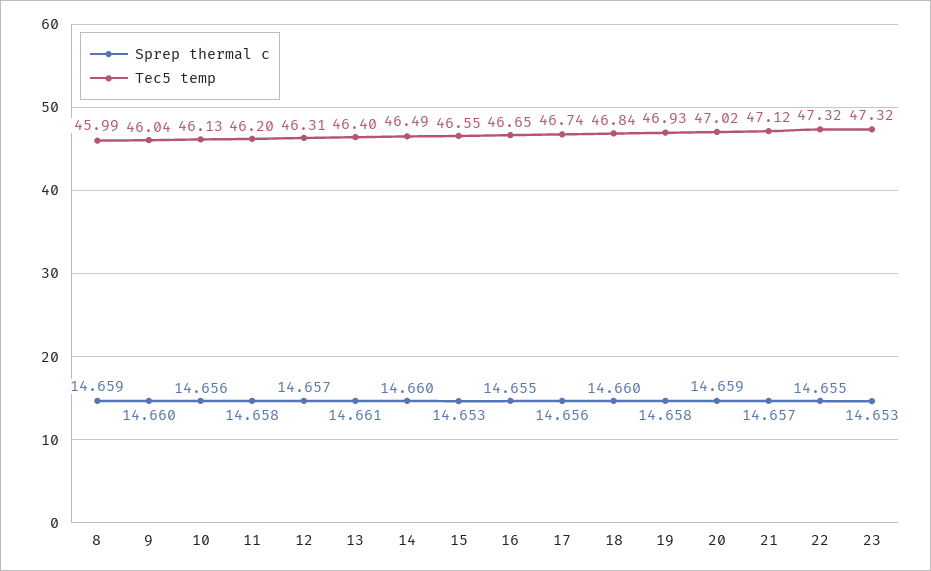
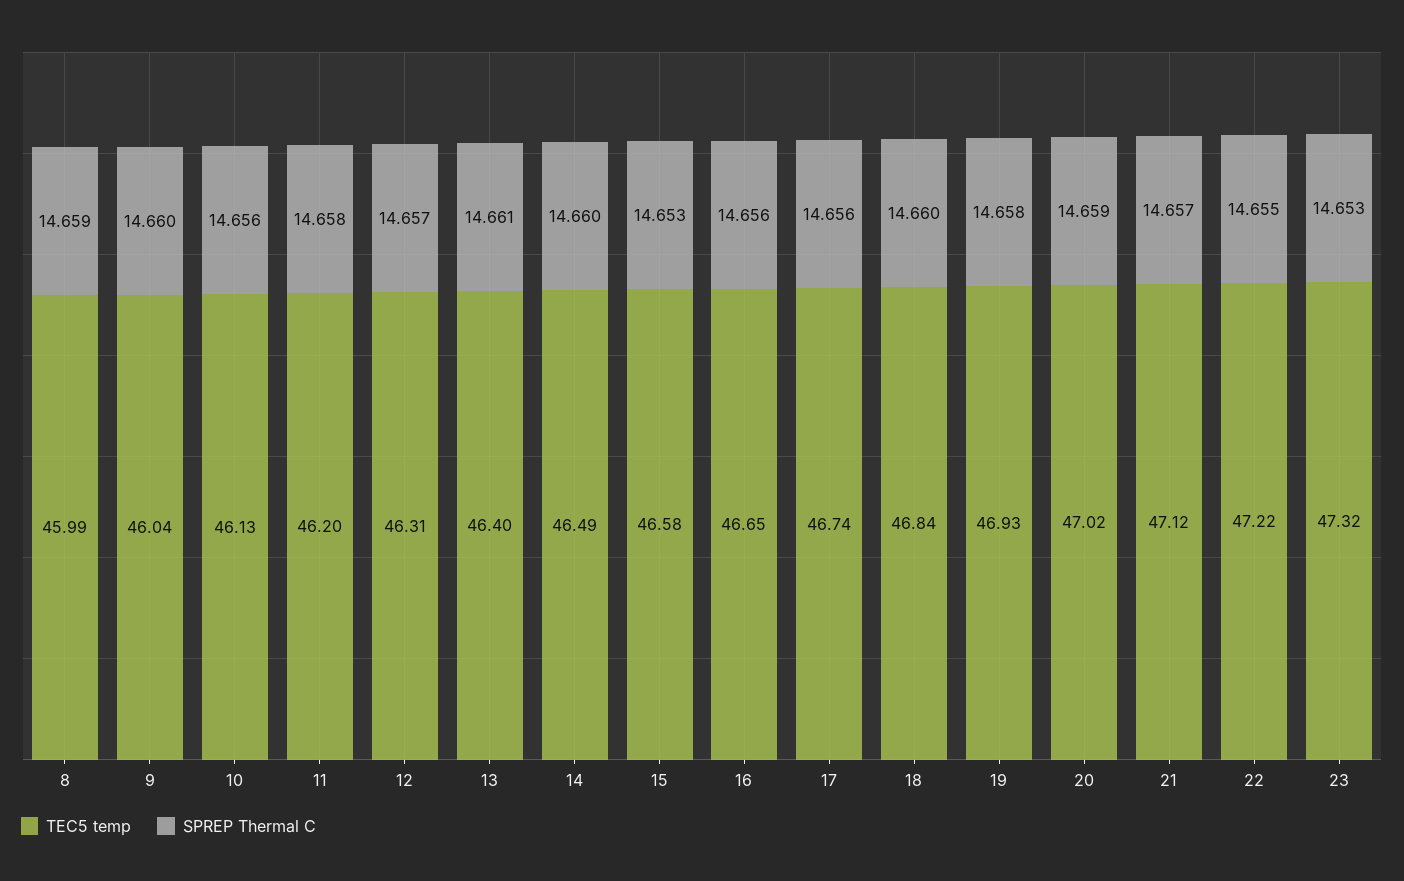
Tec5 temp, 15: 46.55 -> 46.58
Sprep thermal c, 16: 14.655 -> 14.656
Tec5 temp, 22: 47.32 -> 47.22

